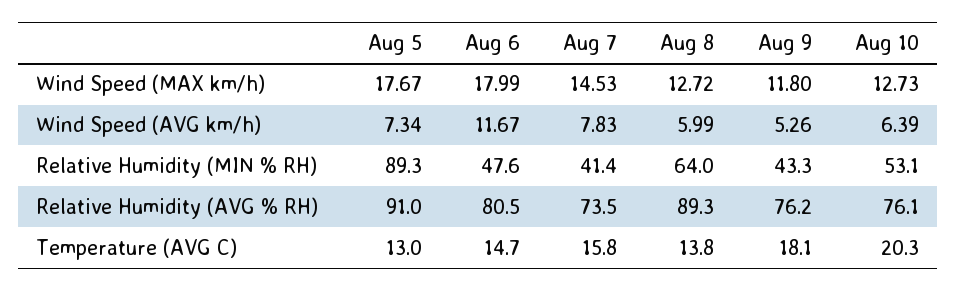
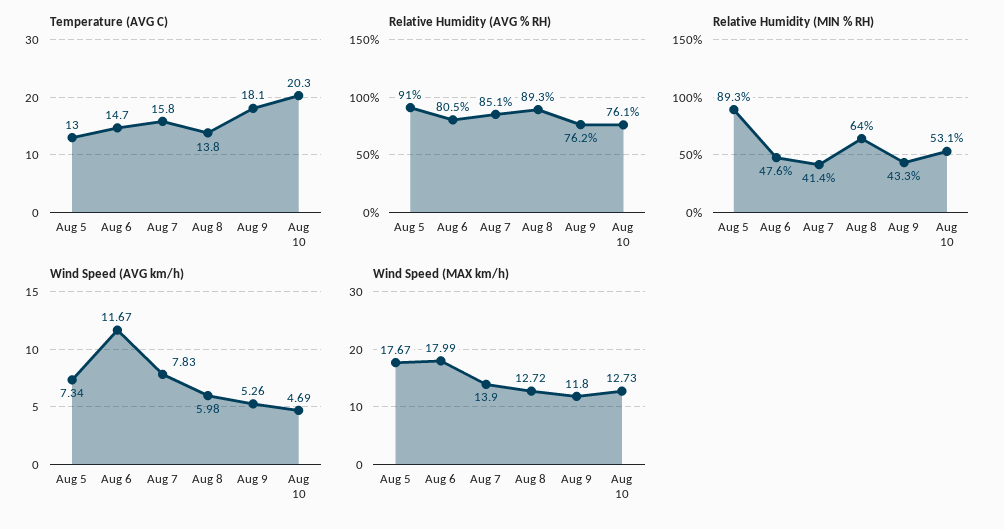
Wind Speed (MAX km/h), Aug 7: 14.53 -> 13.9
Wind Speed (AVG km/h), Aug 8: 5.99 -> 5.98
Wind Speed (AVG km/h), Aug 10: 6.39 -> 4.69
Relative Humidity (AVG % RH), Aug 7: 73.5 -> 85.1

